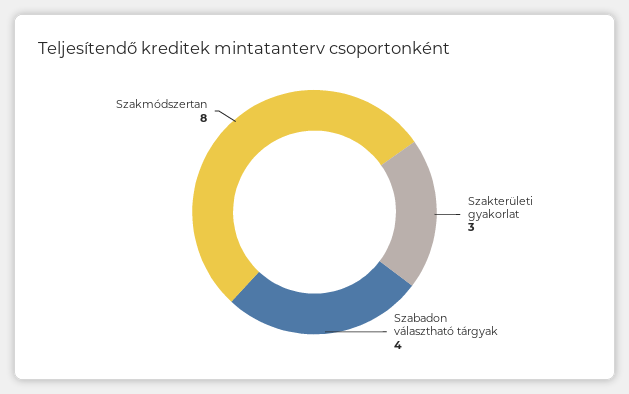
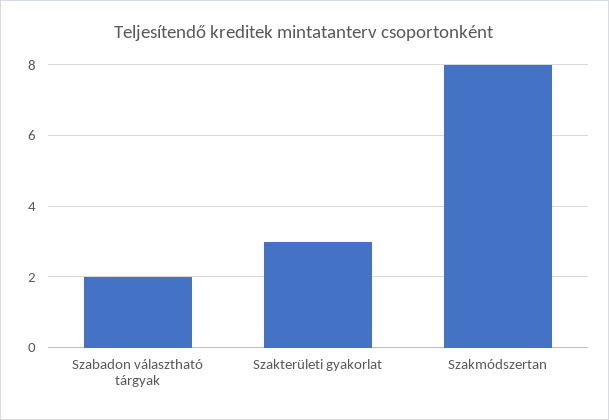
Szabadon választható tárgyak: 4 -> 2

